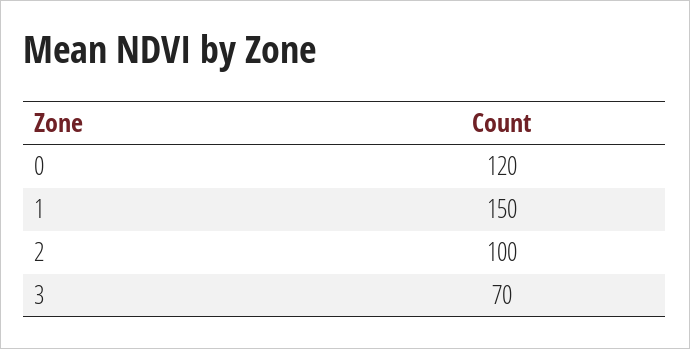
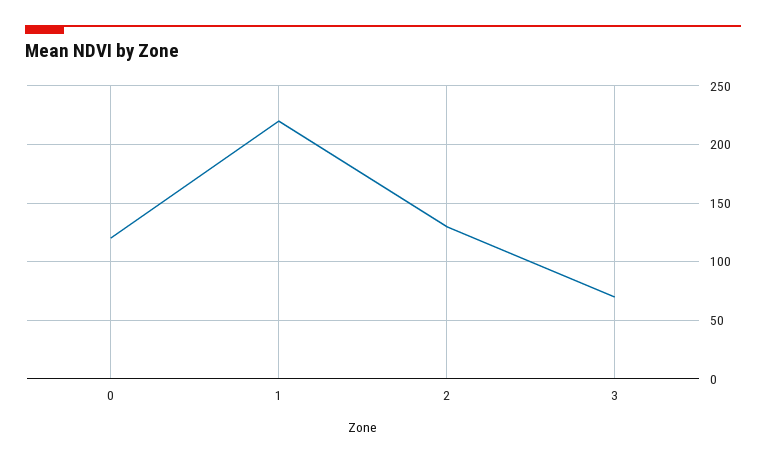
1: 150 -> 220
2: 100 -> 130

